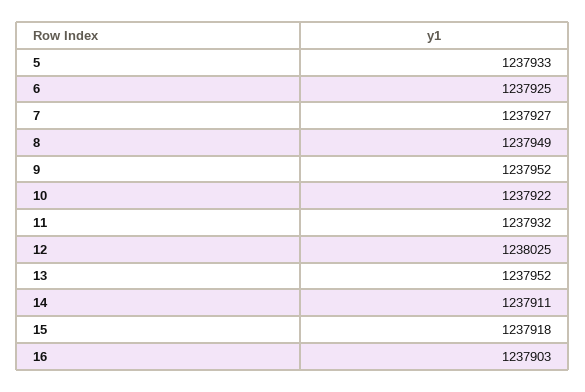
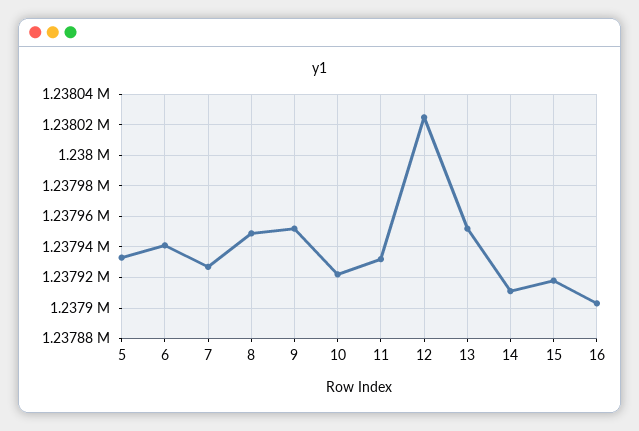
6: 1237925 -> 1237940

